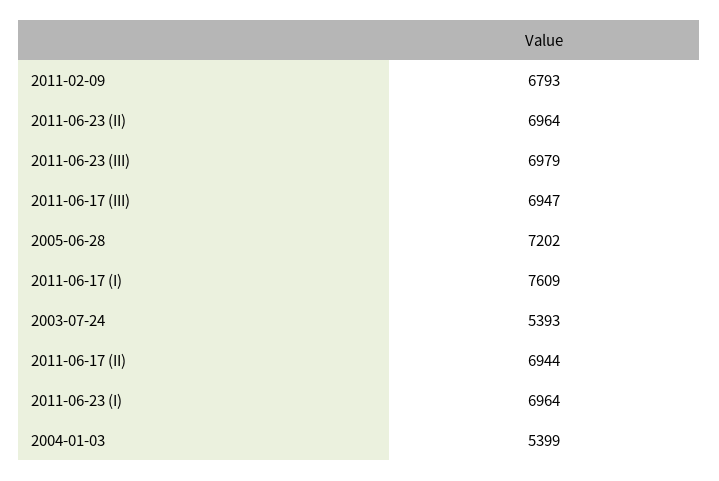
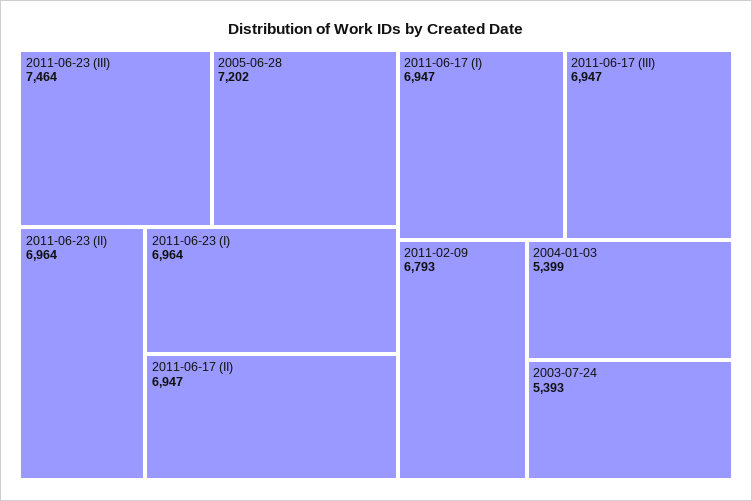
2011-06-23 (III): 6979 -> 7464
2011-06-17 (I): 7609 -> 6947
2011-06-17 (II): 6944 -> 6947

